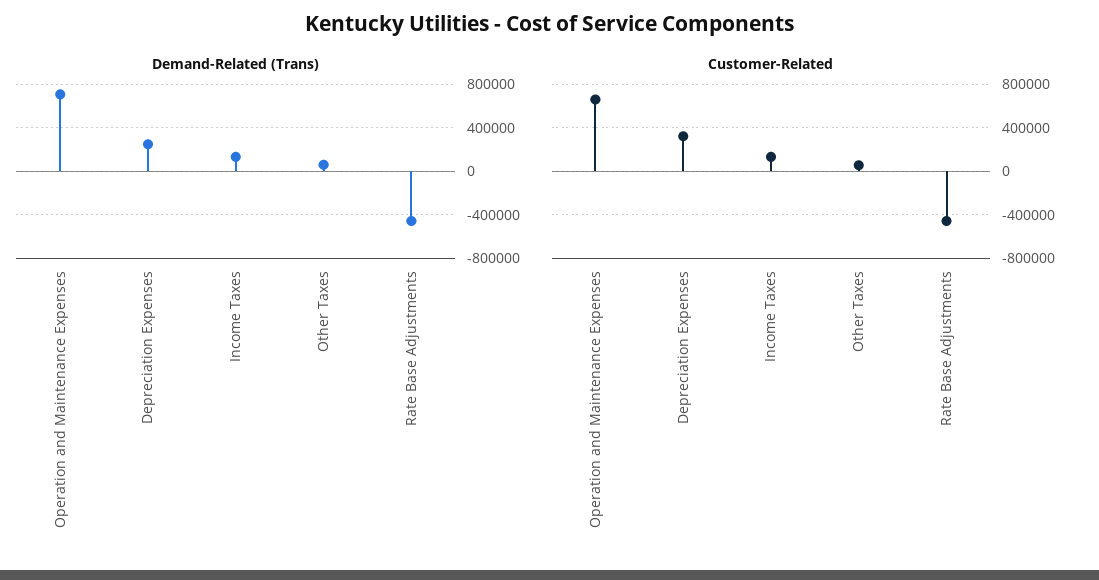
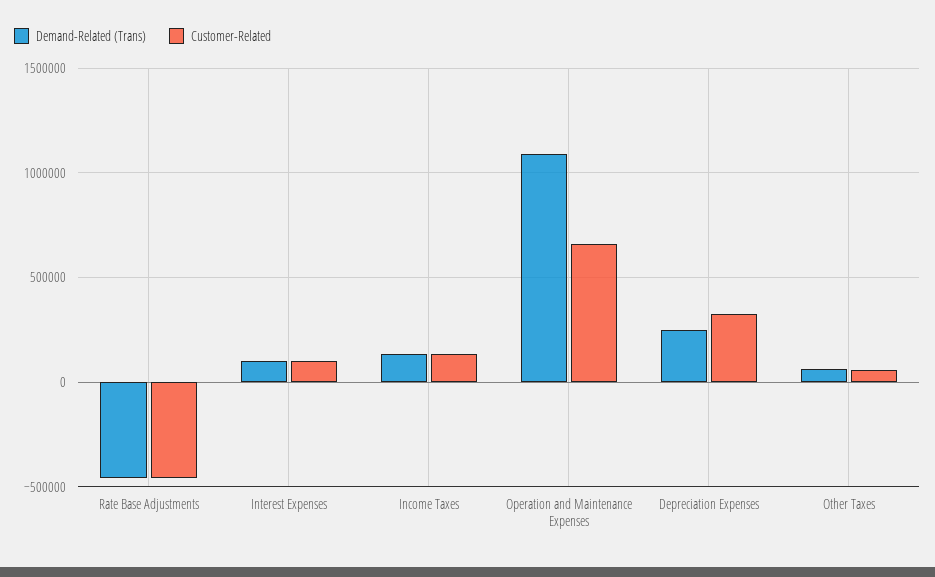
Demand-Related (Trans), Operation and Maintenance Expenses: 700000 -> 1100000
Demand-Related (Trans), Interest Expenses: none -> 100000
Customer-Related, Interest Expenses: none -> 100000

